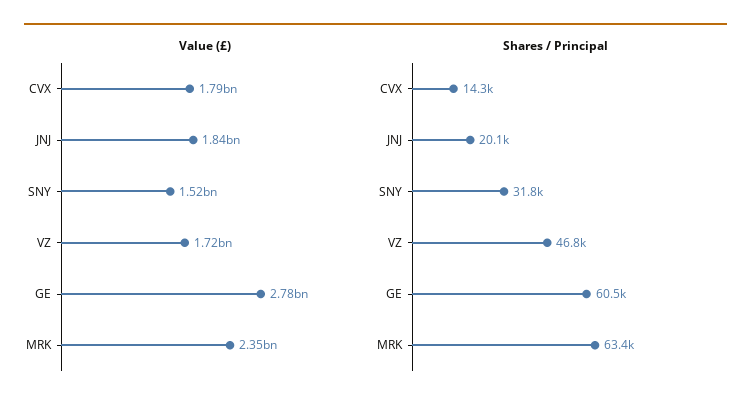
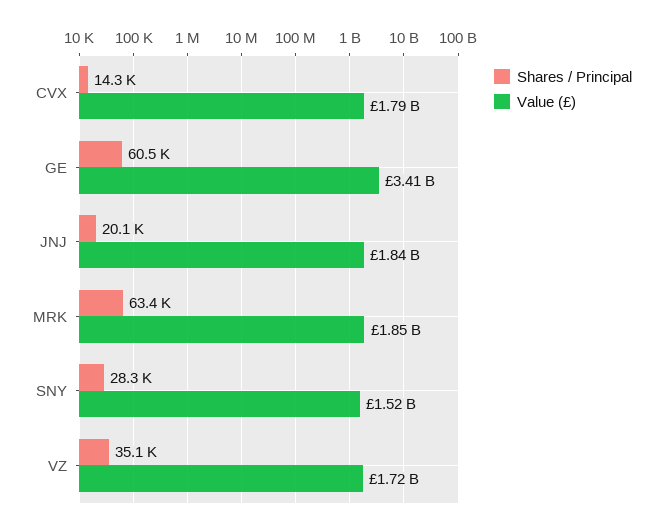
Value (£), GE: 2780000000 -> 3410000000
Value (£), MRK: 2350000000 -> 1850000000
Shares / Principal, SNY: 31800 -> 28300
Shares / Principal, VZ: 46800 -> 35100

